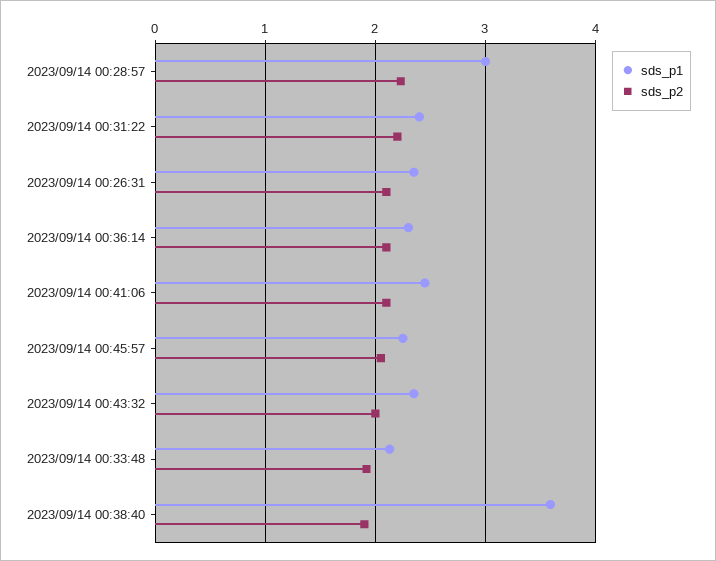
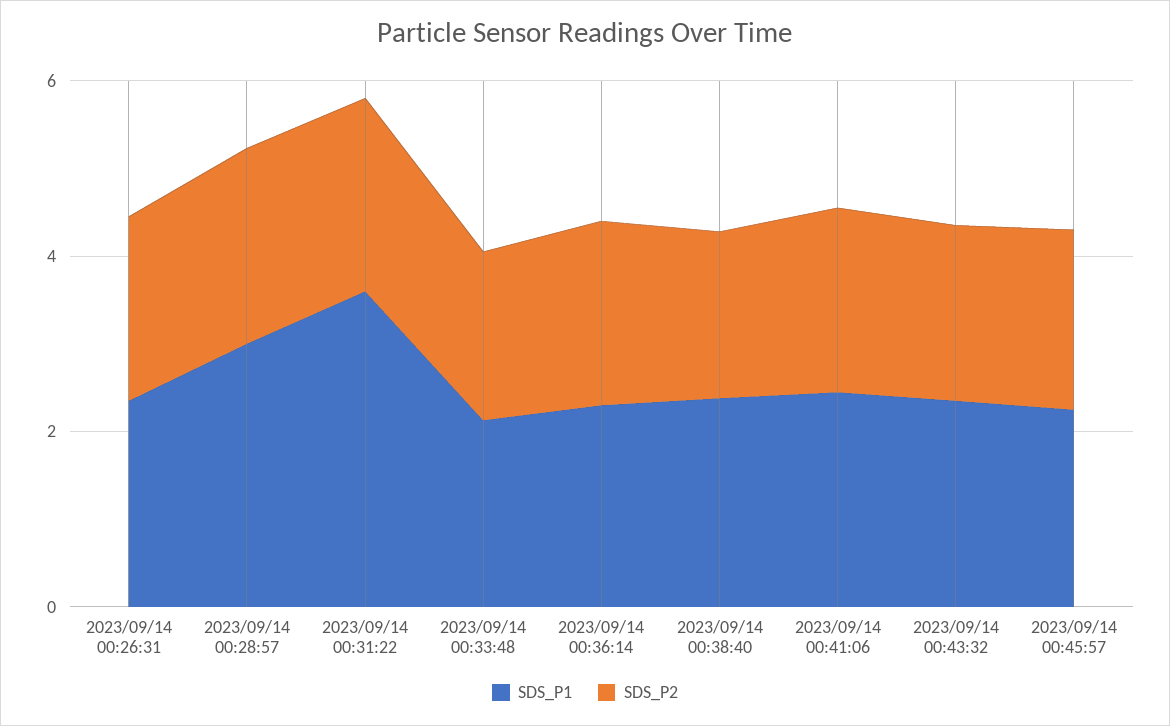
sds_p1, 2023/09/14 00:31:22: 2.4 -> 3.5
sds_p1, 2023/09/14 00:38:40: 3.6 -> 2.5

